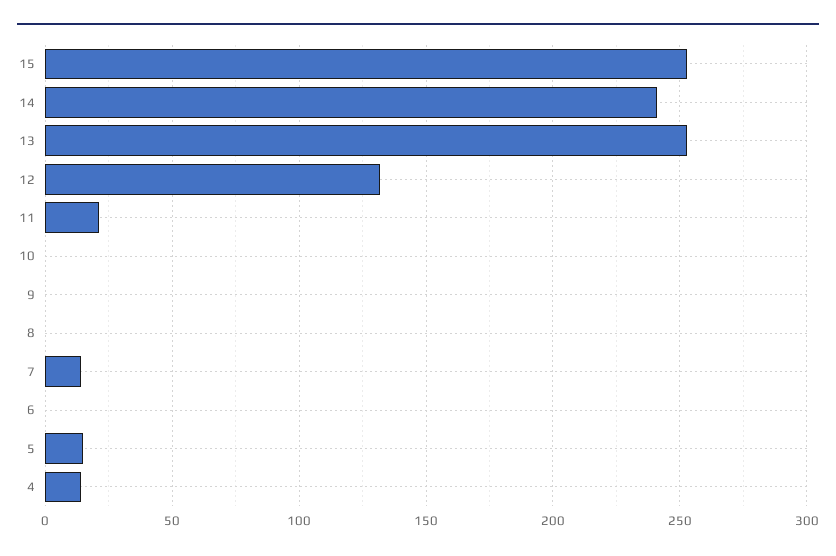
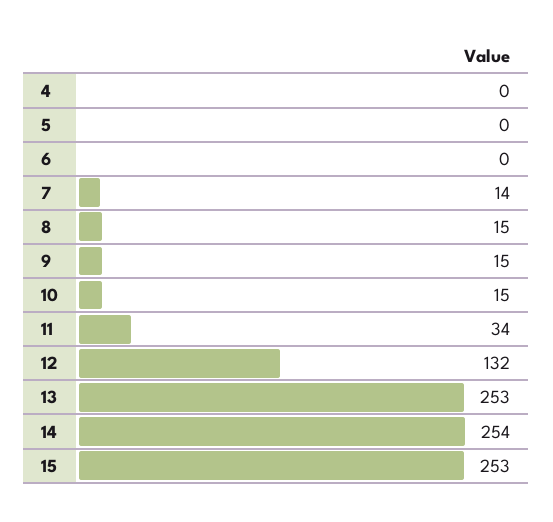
14: 240 -> 254
11: 20 -> 34
10: 0 -> 15
9: 0 -> 15
8: 0 -> 15
5: 15 -> 0
4: 15 -> 0

